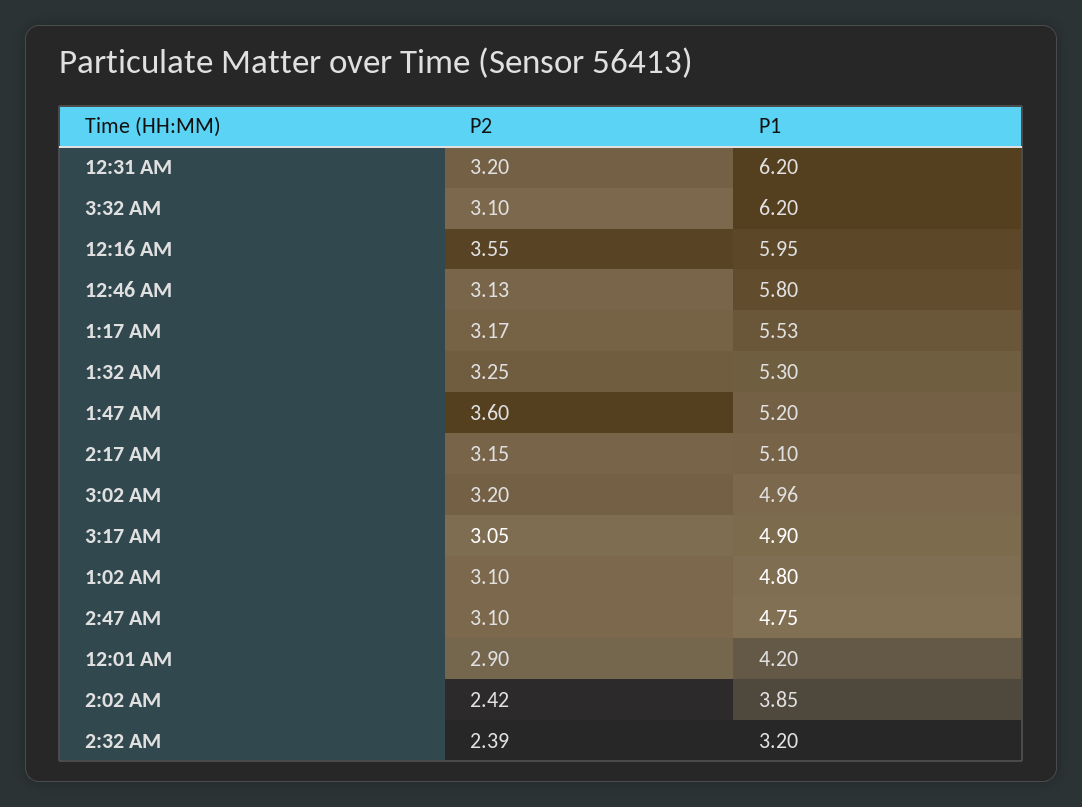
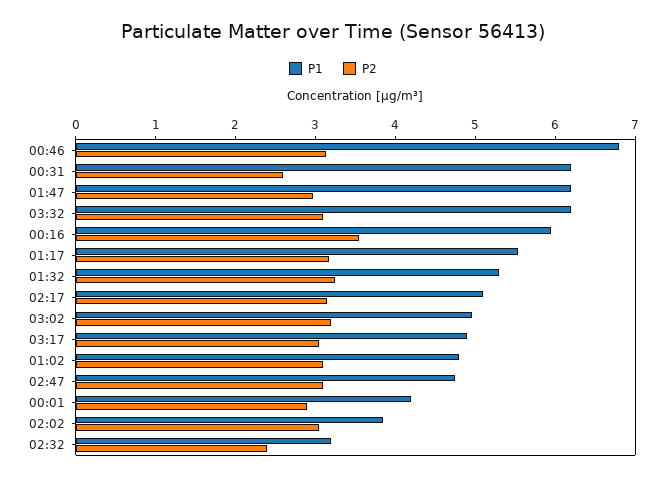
P2, 12:31 AM: 3.2 -> 2.6
P1, 12:46 AM: 5.8 -> 6.8
P2, 1:47 AM: 3.6 -> 3
P1, 1:47 AM: 5.2 -> 6.2
P2, 2:02 AM: 2.42 -> 3

